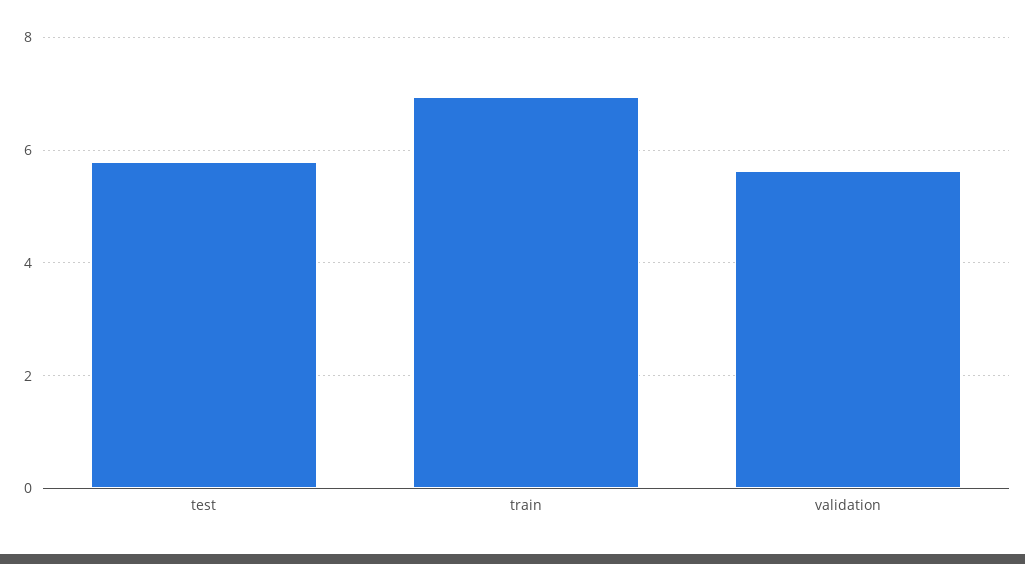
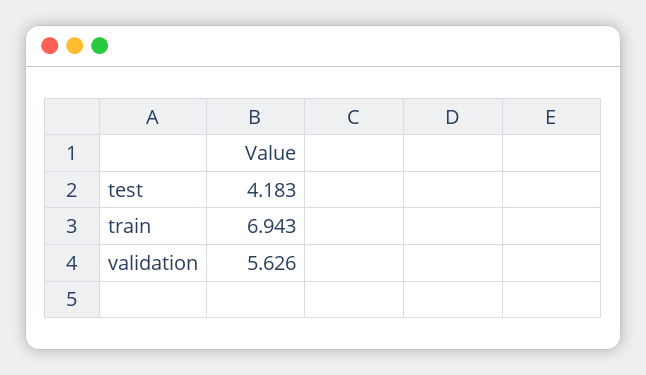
test: 5.8 -> 4.183

